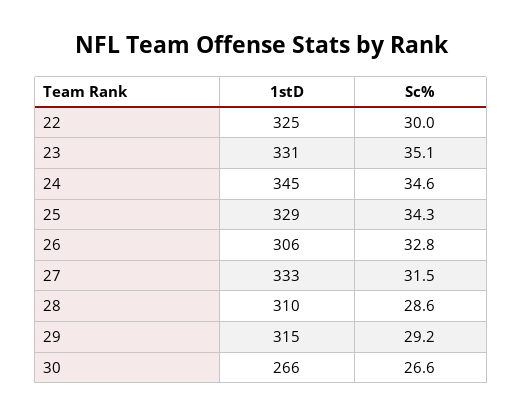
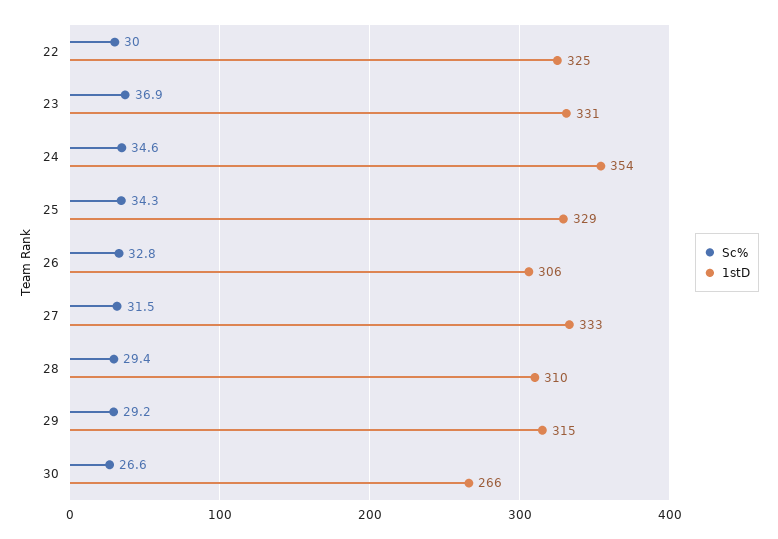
Sc%, 23: 35.1 -> 36.9
1stD, 24: 345 -> 354
Sc%, 28: 28.6 -> 29.4

